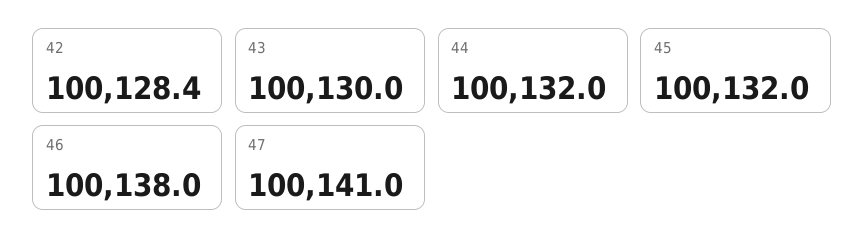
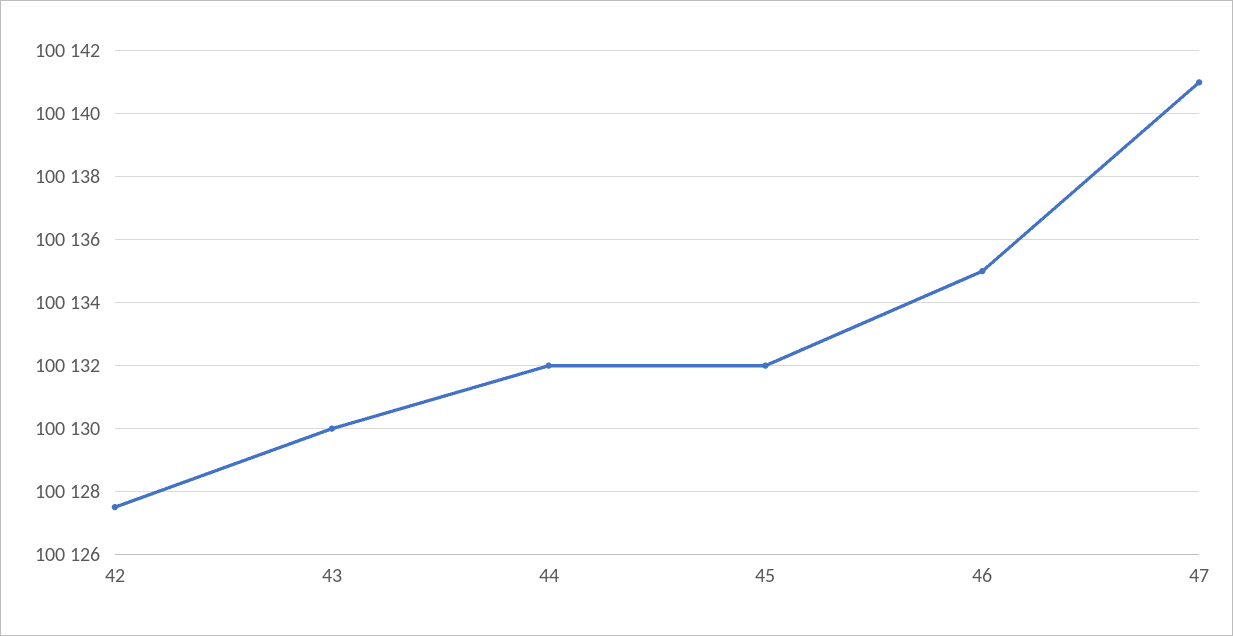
42: 100128.4 -> 100127.5
46: 100138 -> 100135

